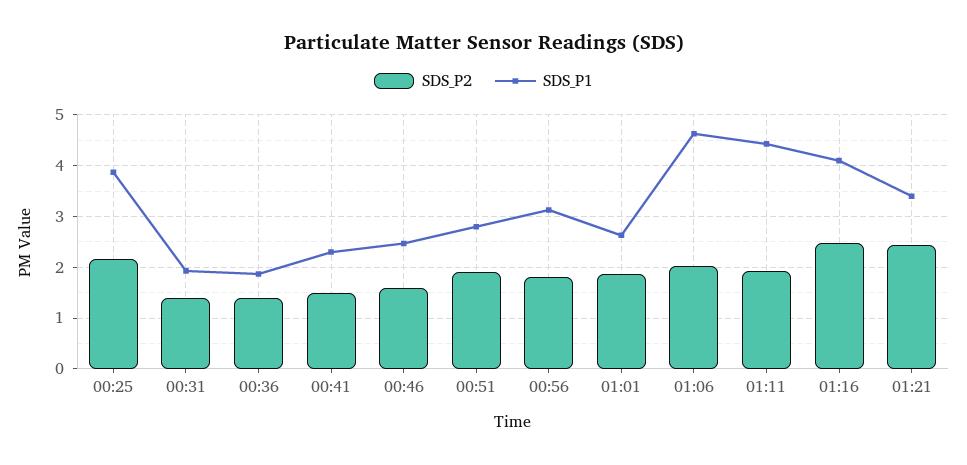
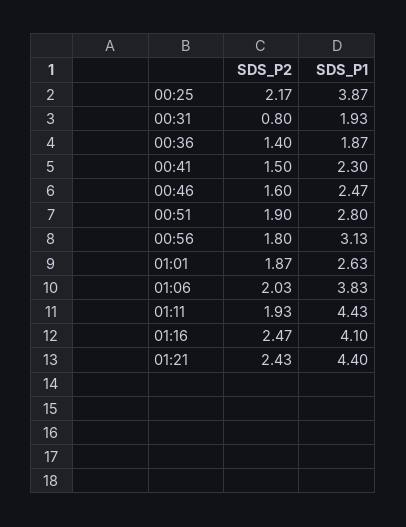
SDS_P2, 00:31: 1.4 -> 0.8
SDS_P1, 01:06: 4.6 -> 3.83
SDS_P1, 01:21: 3.4 -> 4.4

